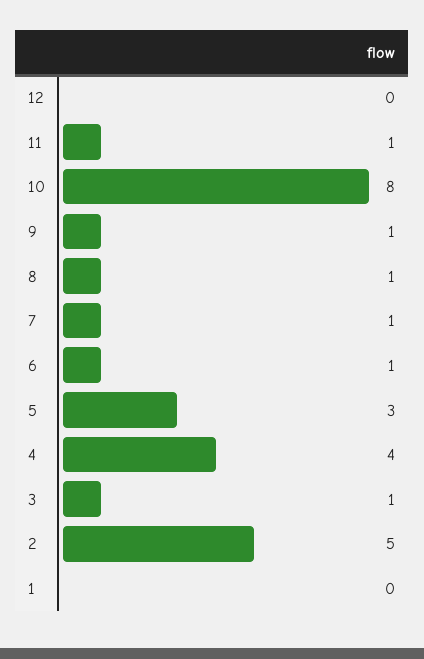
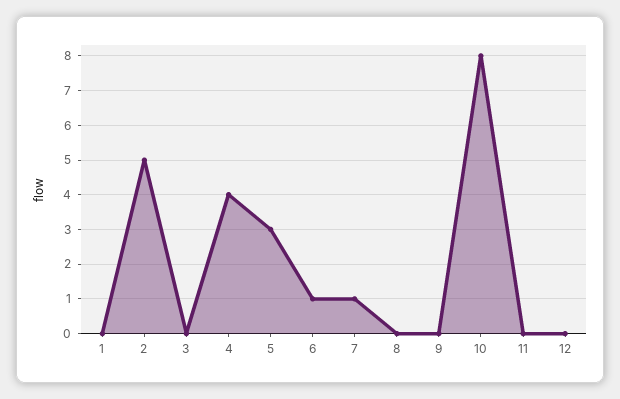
11: 1 -> 0
9: 1 -> 0
8: 1 -> 0
3: 1 -> 0

